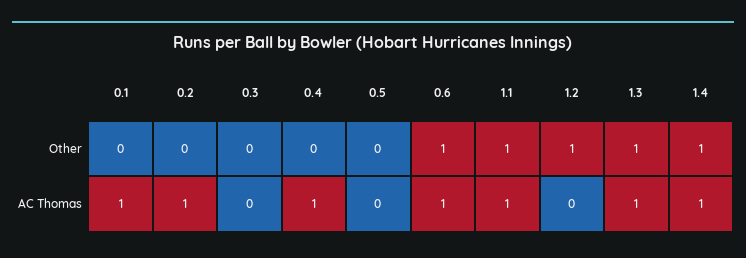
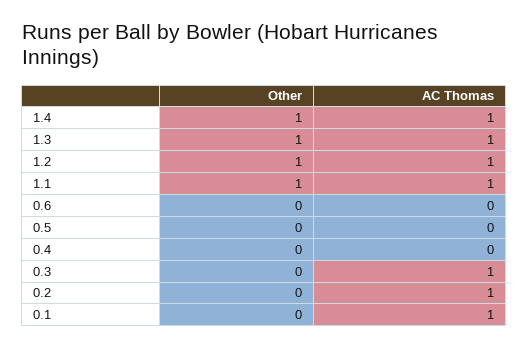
0.6, Other: 1 -> 0
0.3, AC Thomas: 0 -> 1
0.4, AC Thomas: 1 -> 0
0.6, AC Thomas: 1 -> 0
1.2, AC Thomas: 0 -> 1

